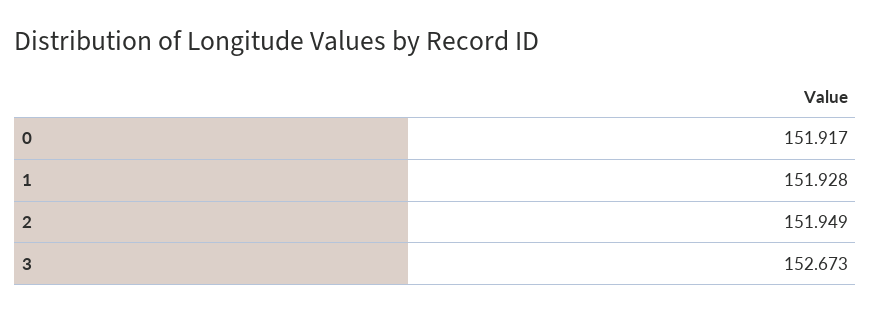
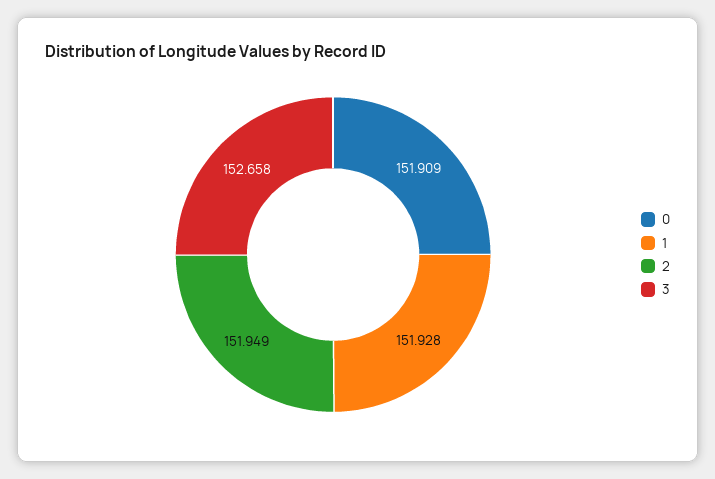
0: 151.917 -> 151.909
3: 152.673 -> 152.658

